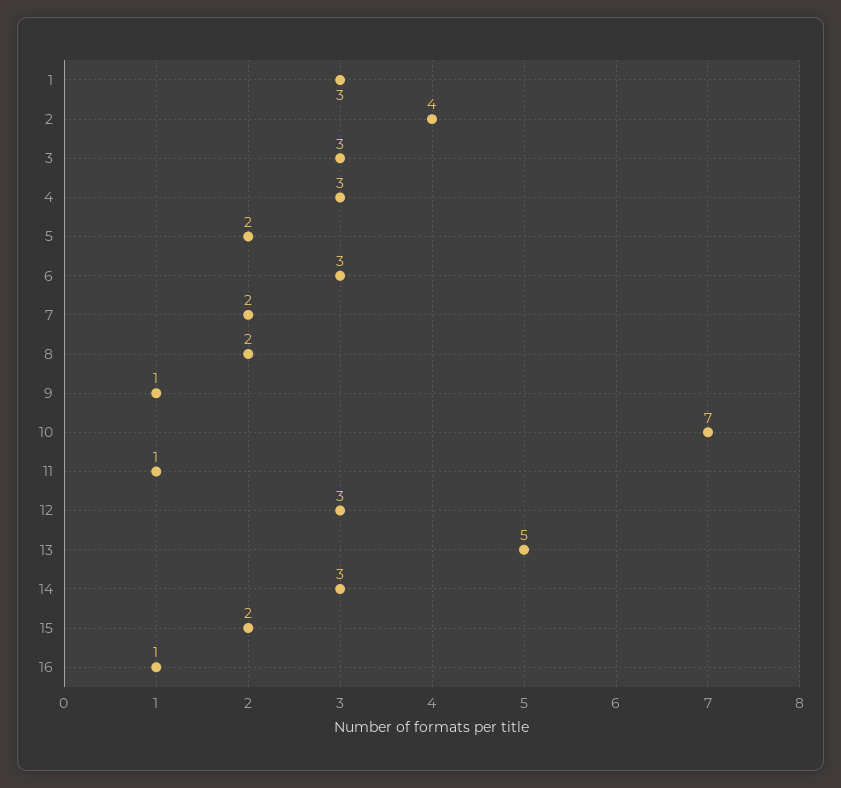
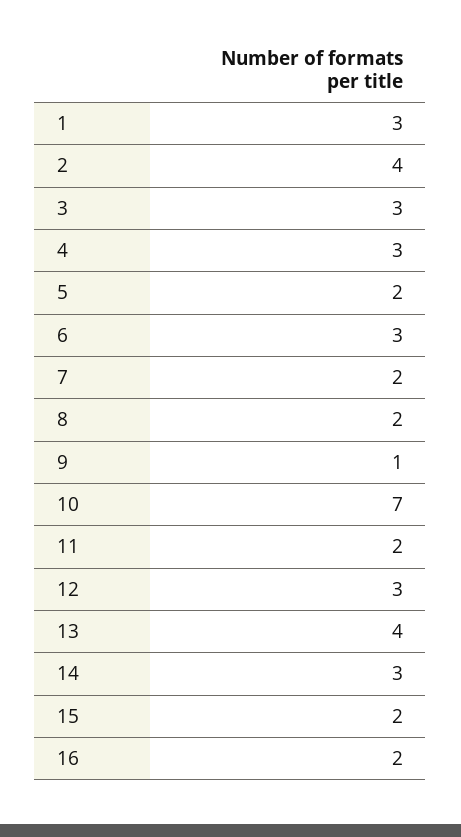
11: 1 -> 2
13: 5 -> 4
16: 1 -> 2

